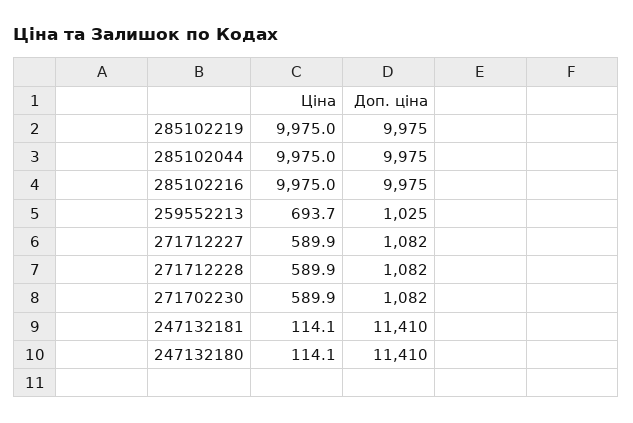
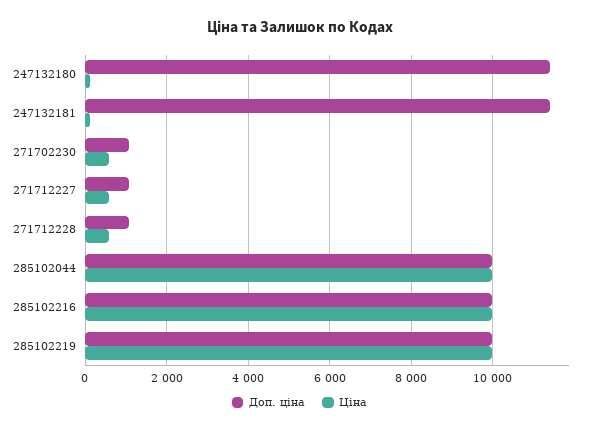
Ціна, 259552213: 693.7 -> none
Доп. ціна, 259552213: 1025 -> none

